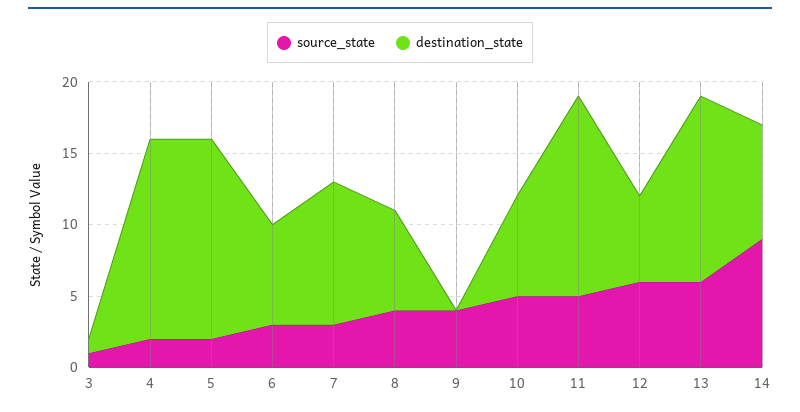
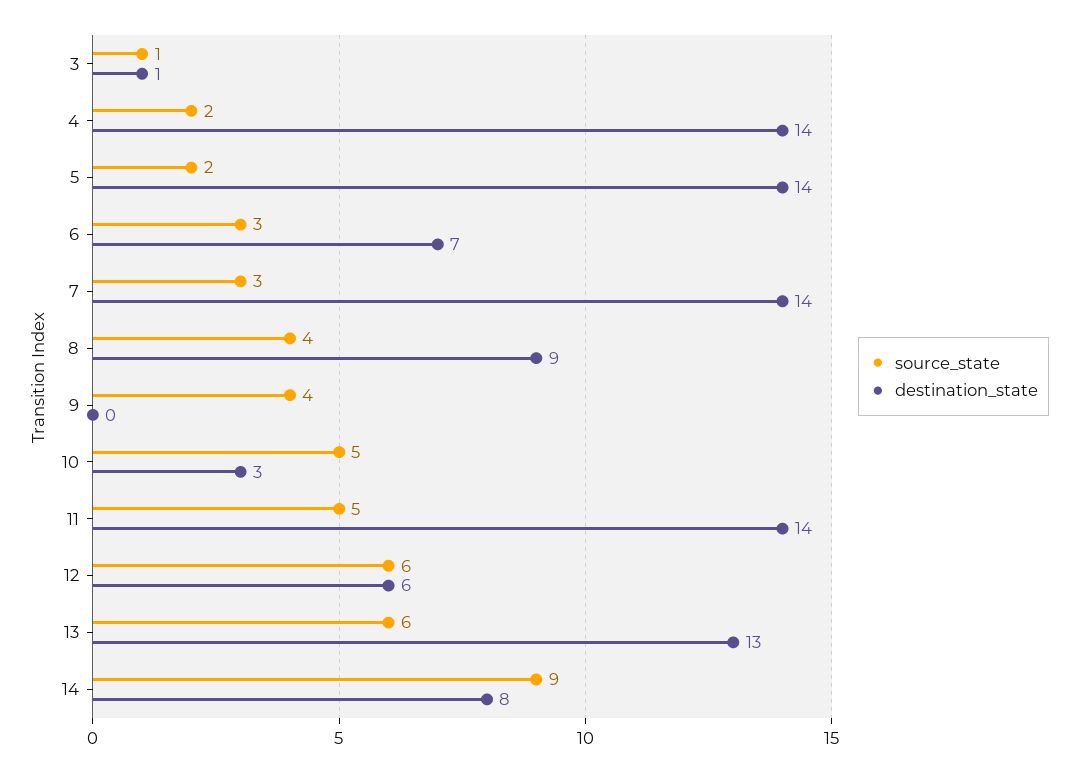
destination_state, 7: 10 -> 14
destination_state, 8: 7 -> 9
destination_state, 10: 7 -> 3

